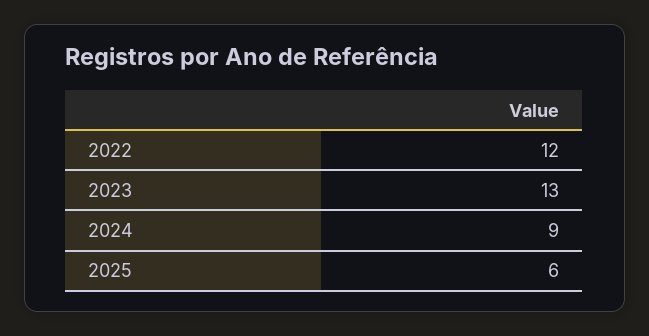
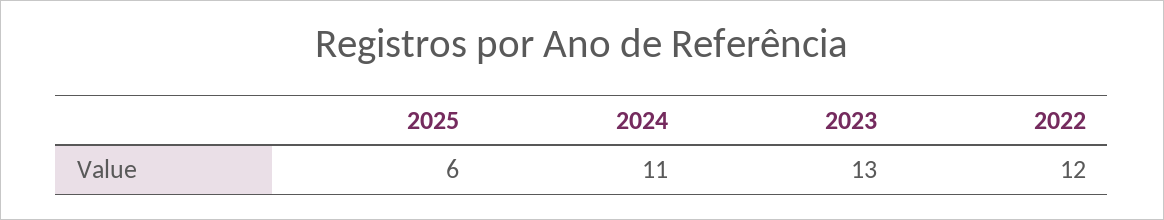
2024: 9 -> 11

